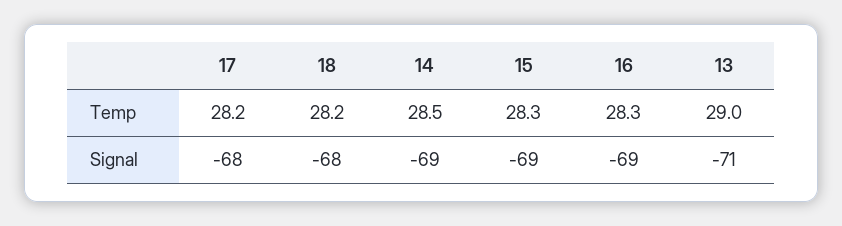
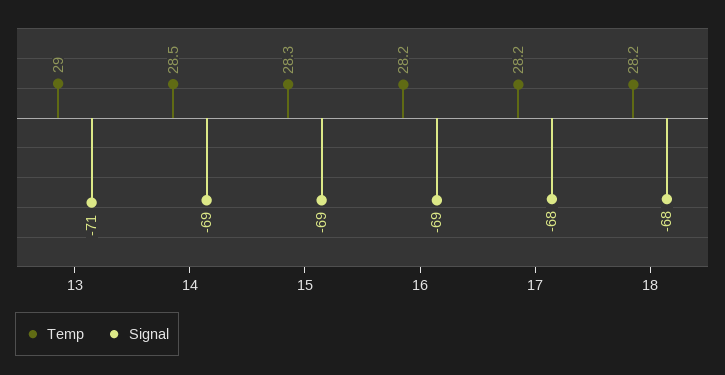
Temp, 16: 28.3 -> 28.2

